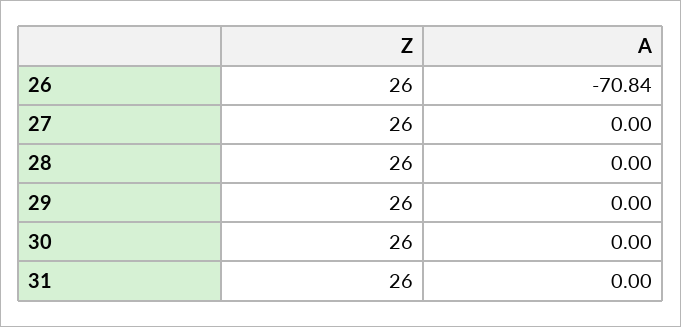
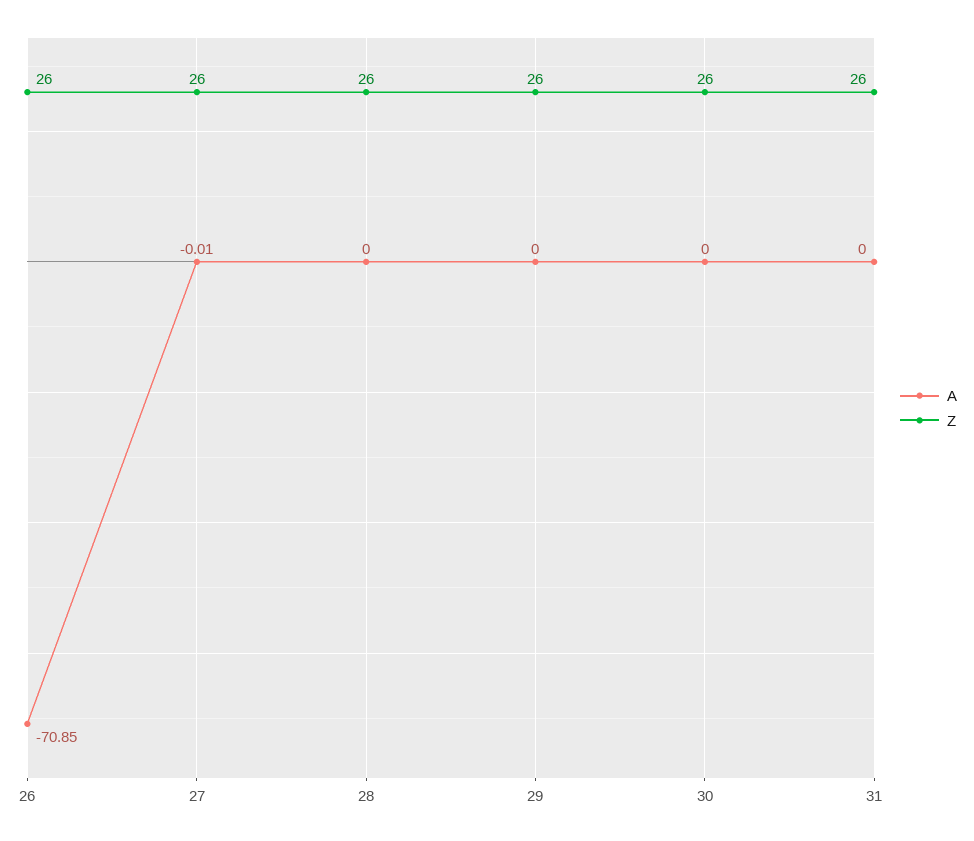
A, 26: -70.84 -> -70.85
A, 27: 0 -> -0.01

